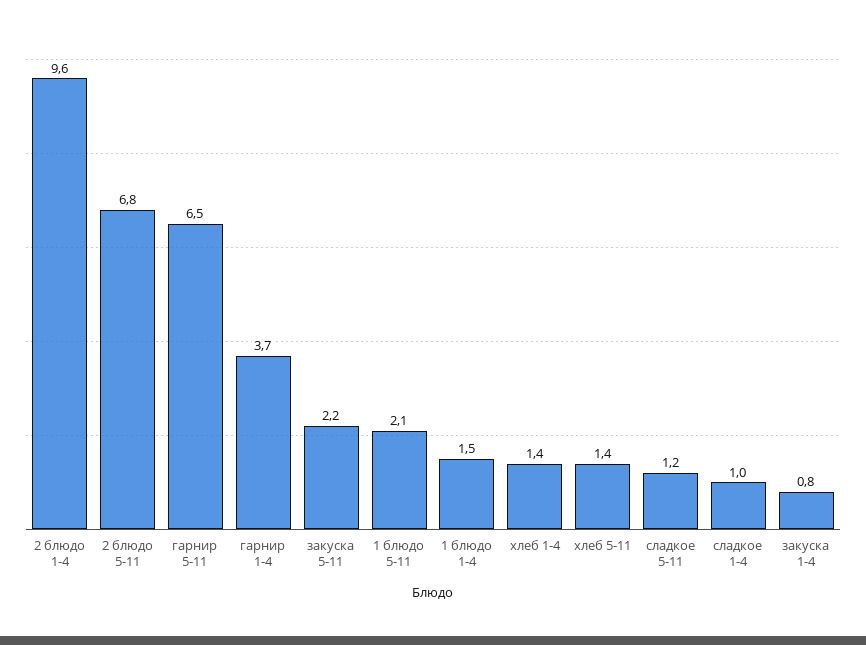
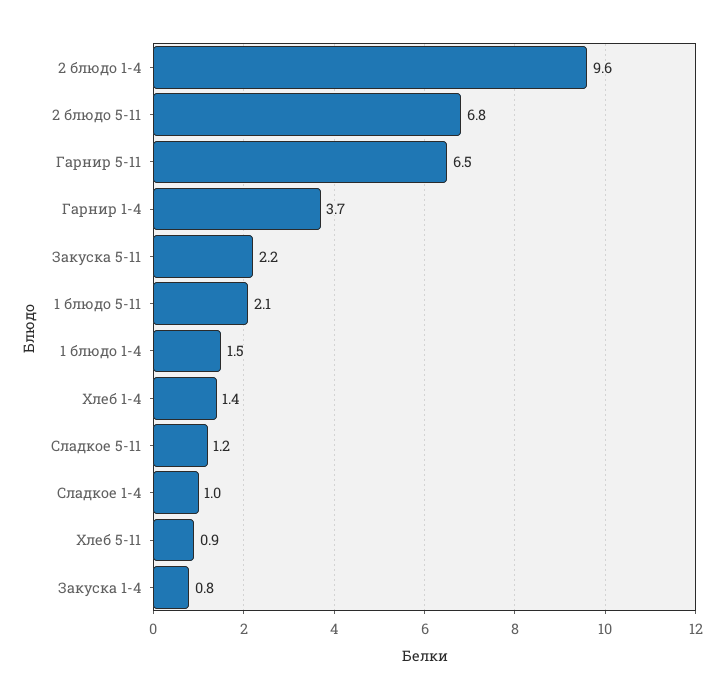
хлеб 5-11: 1.4 -> 0.9

